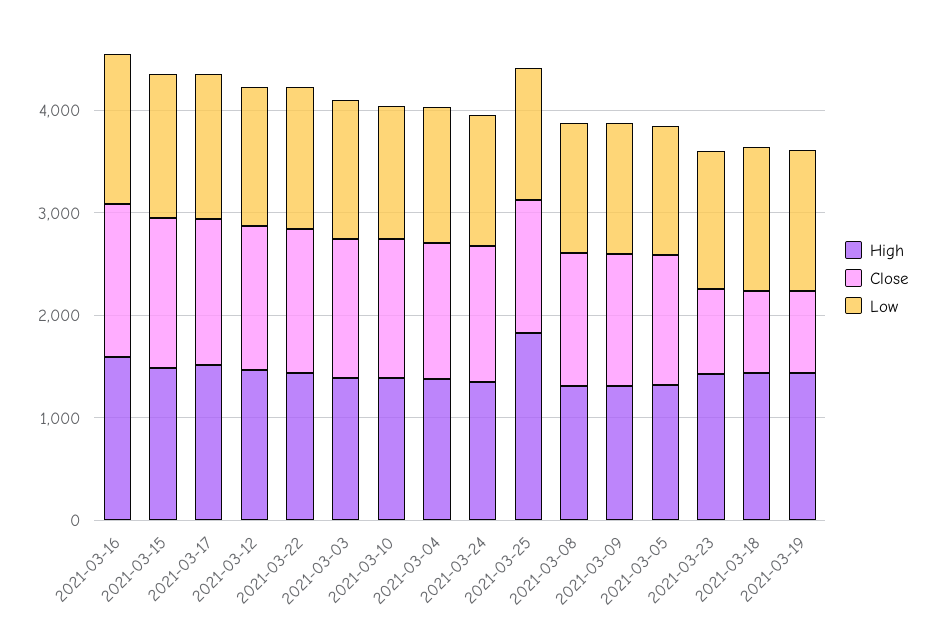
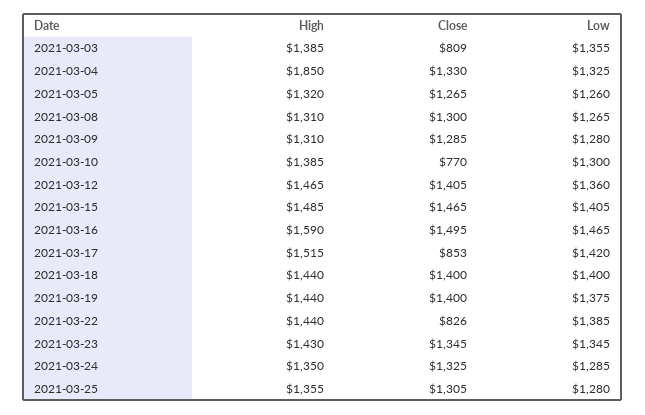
Close, 2021-03-17: 1400 -> 853
Close, 2021-03-22: 1400 -> 826
Close, 2021-03-03: 1400 -> 809
Close, 2021-03-10: 1400 -> 770
High, 2021-03-04: 1400 -> 1850
High, 2021-03-25: 1800 -> 1355
Close, 2021-03-23: 800 -> 1345
Close, 2021-03-18: 800 -> 1400
Close, 2021-03-19: 800 -> 1400

